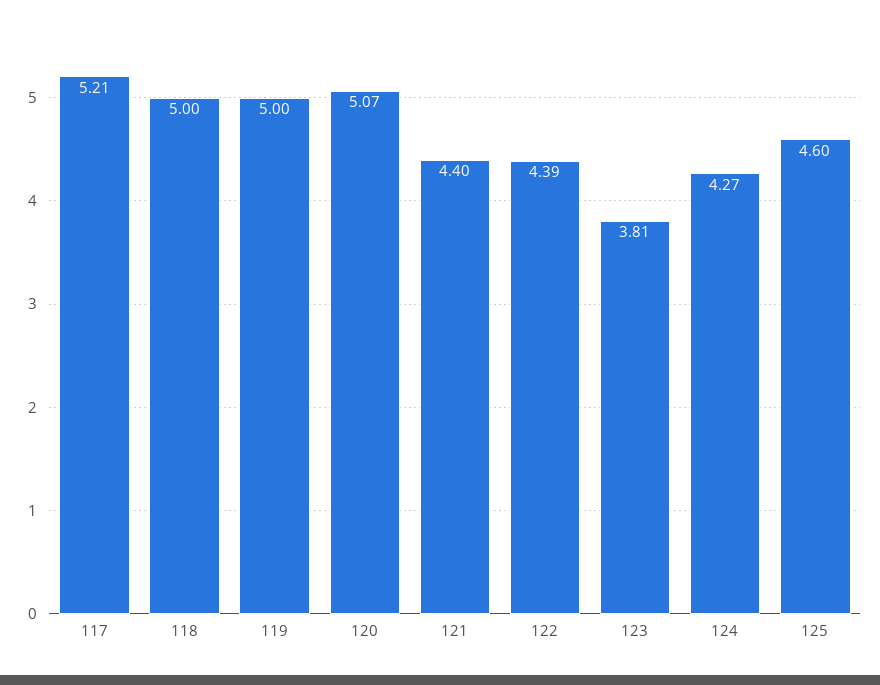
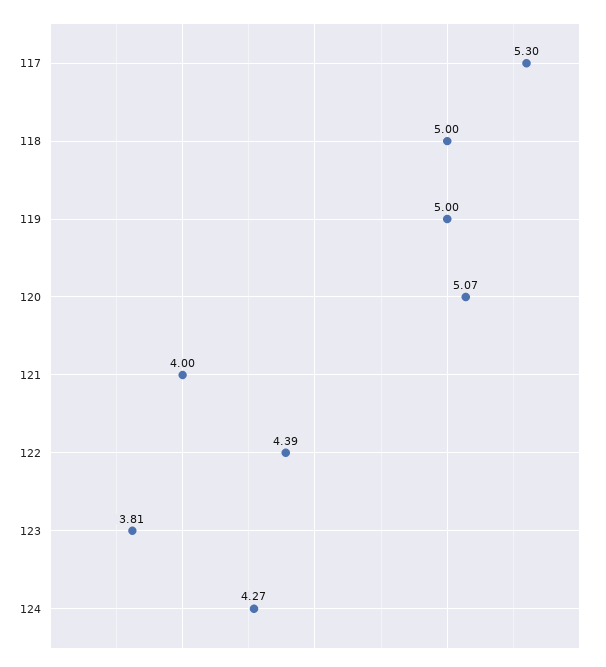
117: 5.21 -> 5.3
121: 4.4 -> 4
125: 4.6 -> none

